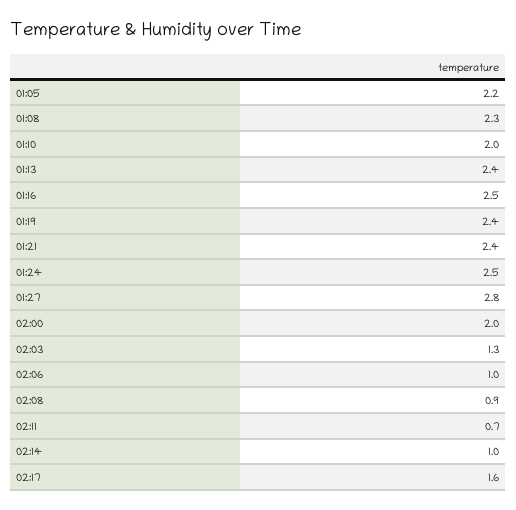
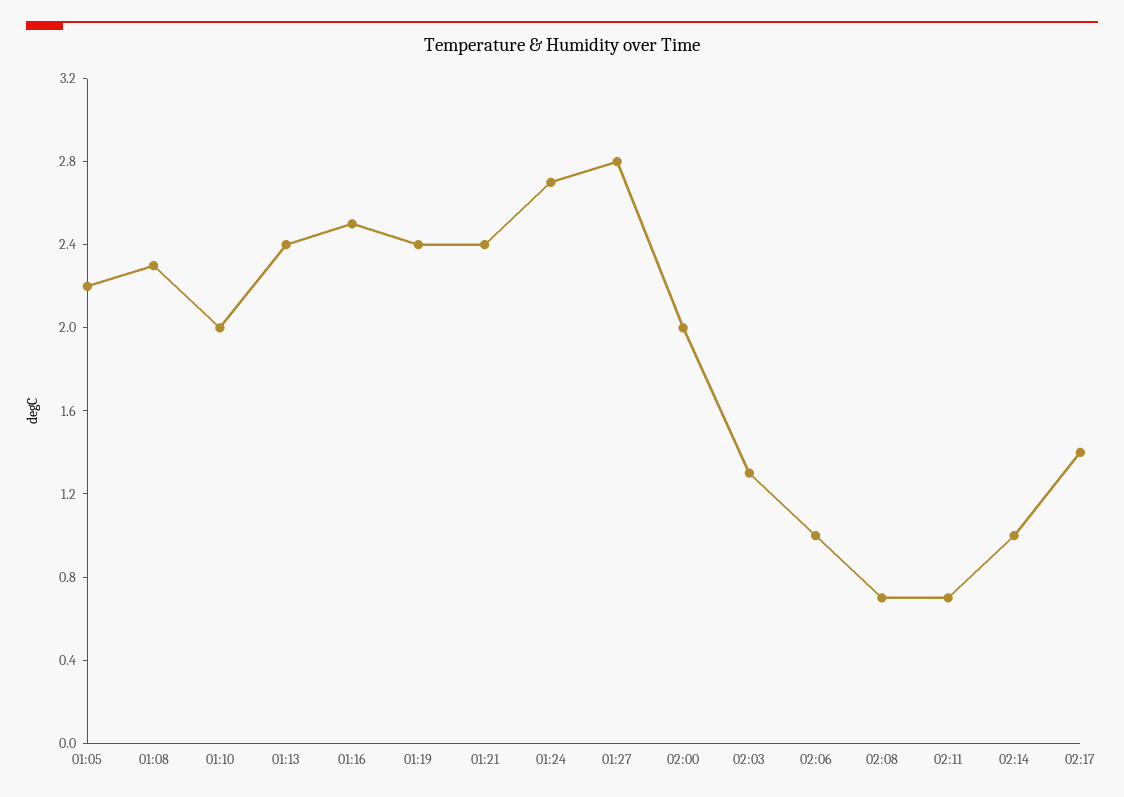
01:24: 2.5 -> 2.7
02:08: 0.9 -> 0.7
02:17: 1.6 -> 1.4

